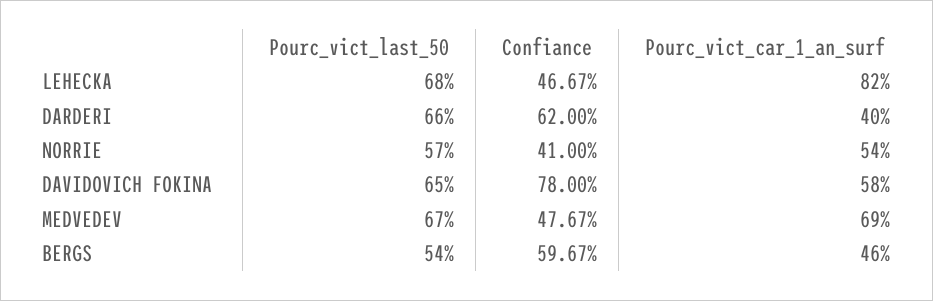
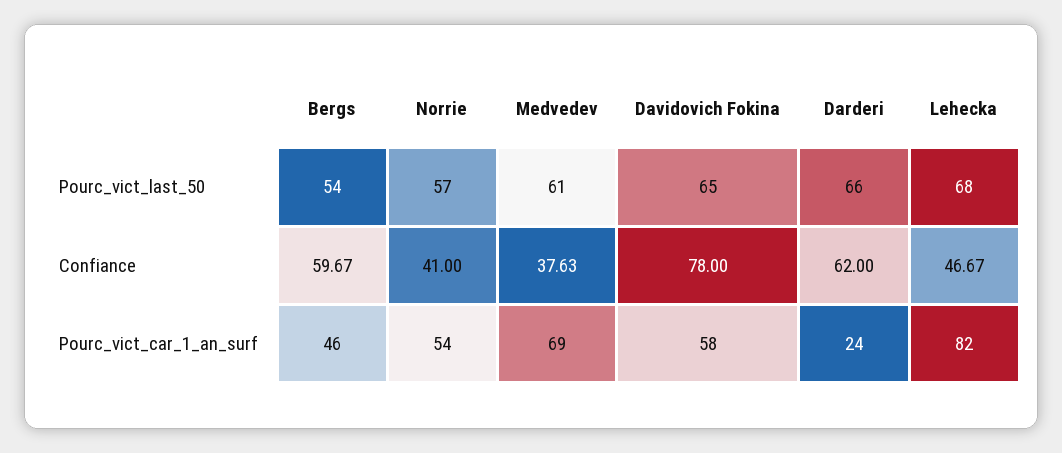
Pourc_vict_car_1_an_surf, DARDERI: 40 -> 24
Pourc_vict_last_50, MEDVEDEV: 67 -> 61
Confiance, MEDVEDEV: 47.67 -> 37.63

